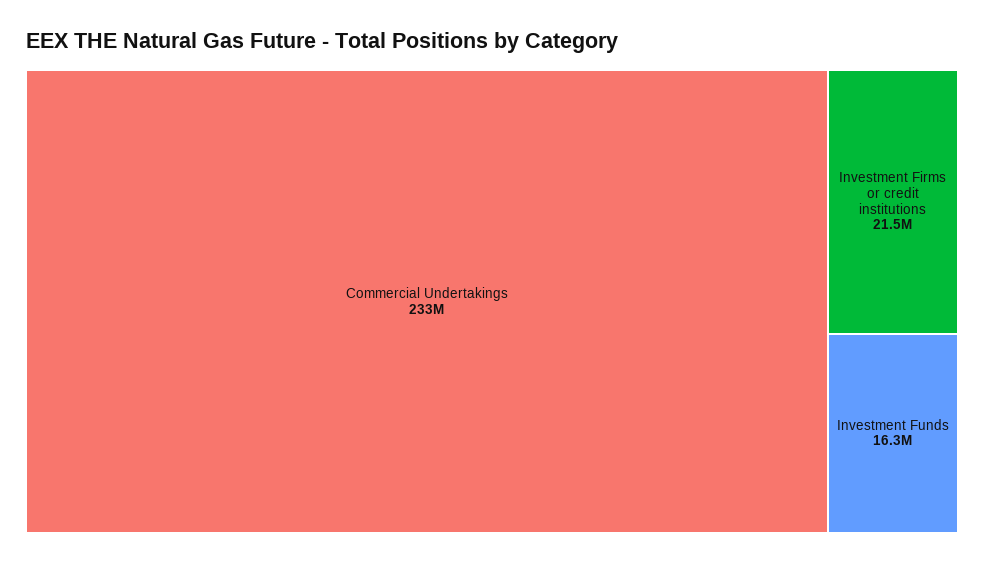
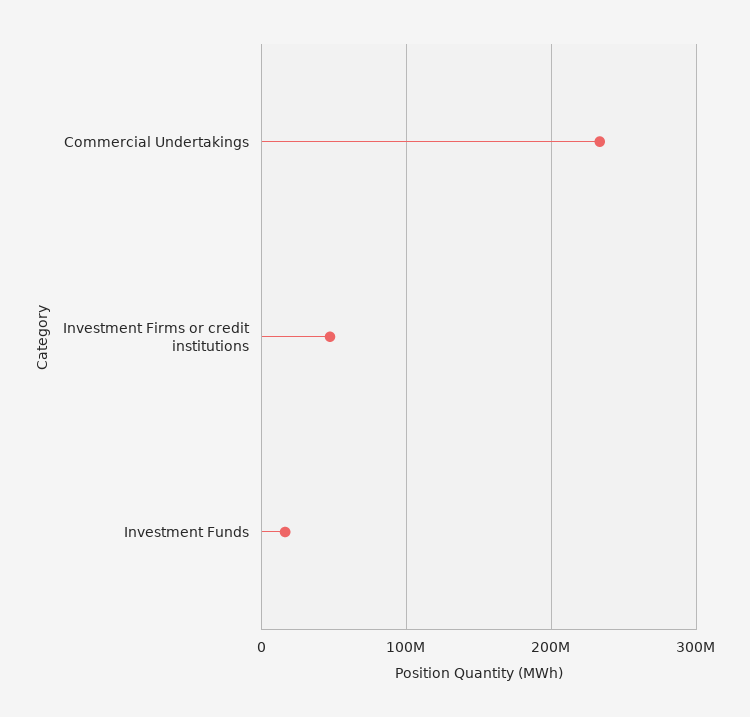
Investment Firms or credit institutions: 21500000 -> 50000000

